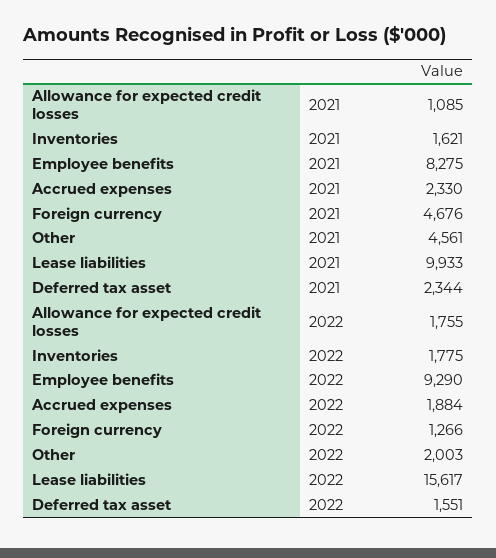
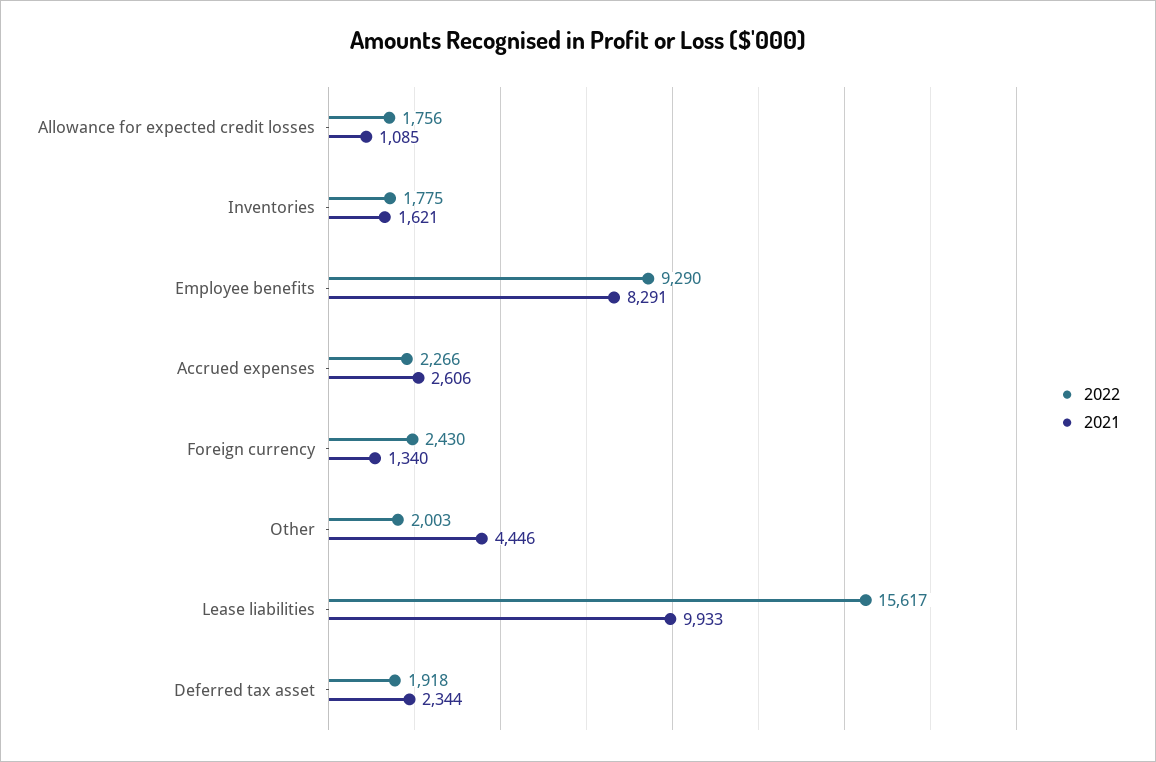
2021, Employee benefits: 8275 -> 8291
2021, Accrued expenses: 2330 -> 2606
2021, Foreign currency: 4676 -> 1340
2021, Other: 4561 -> 4446
2022, Allowance for expected credit losses: 1755 -> 1756
2022, Accrued expenses: 1884 -> 2266
2022, Foreign currency: 1266 -> 2430
2022, Deferred tax asset: 1551 -> 1918

